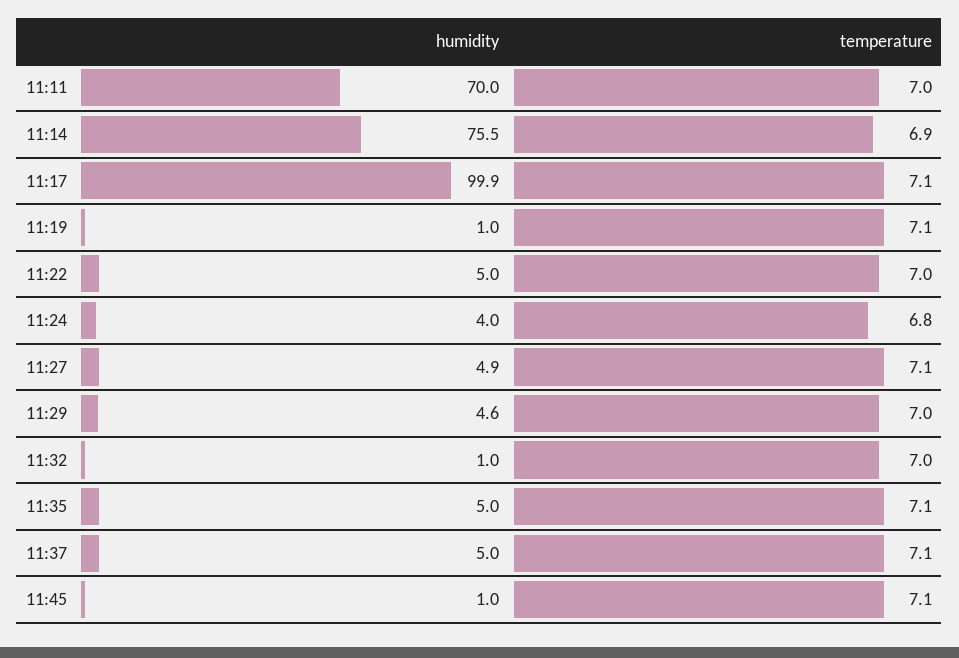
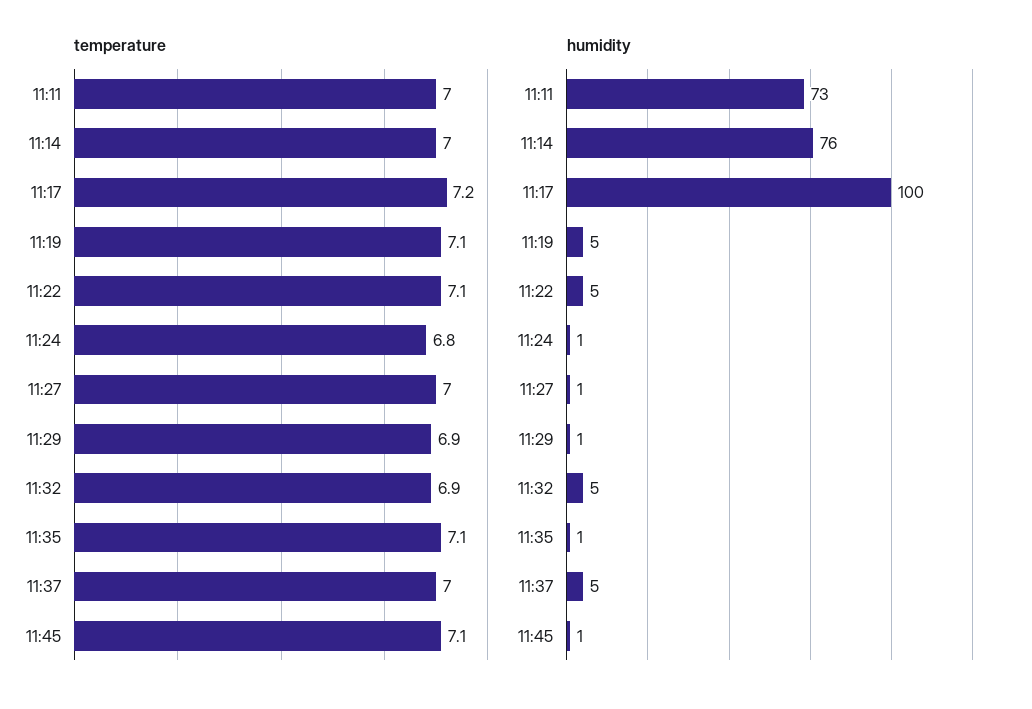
humidity, 11:11: 70 -> 73
temperature, 11:14: 6.9 -> 7
temperature, 11:17: 7.1 -> 7.2
humidity, 11:19: 1 -> 5
temperature, 11:22: 7 -> 7.1
humidity, 11:24: 4 -> 1
humidity, 11:27: 4.9 -> 1
temperature, 11:27: 7.1 -> 7
humidity, 11:29: 4.6 -> 1
temperature, 11:29: 7 -> 6.9
humidity, 11:32: 1 -> 5
temperature, 11:32: 7 -> 6.9
humidity, 11:35: 5 -> 1
temperature, 11:37: 7.1 -> 7

